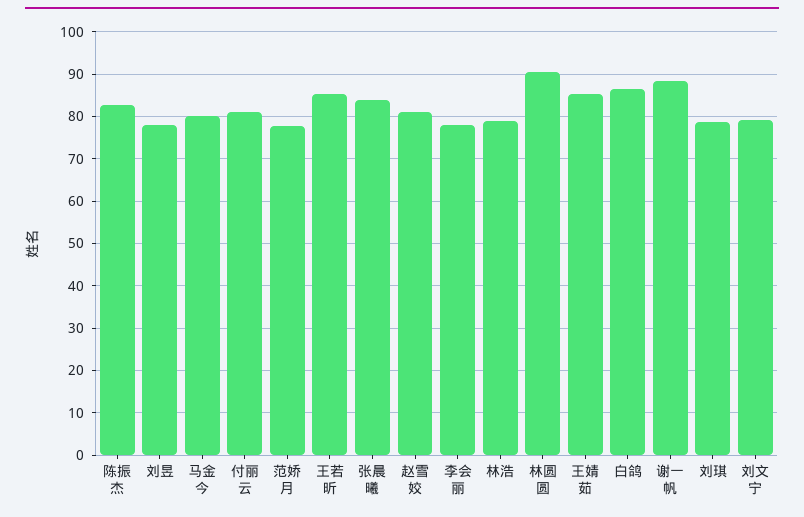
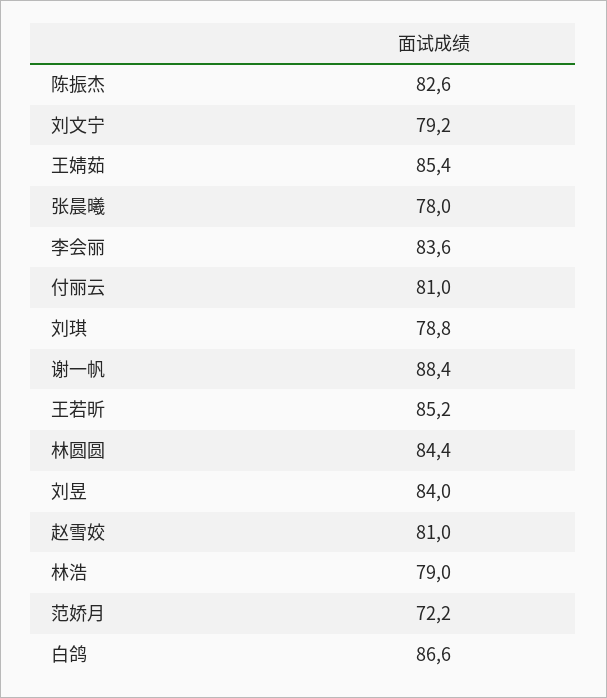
刘昱: 78 -> 84
马金今: 80 -> none
范娇月: 78 -> 72.2
张晨曦: 84 -> 78
李会丽: 78 -> 83.6
林圆圆: 90 -> 84.4

